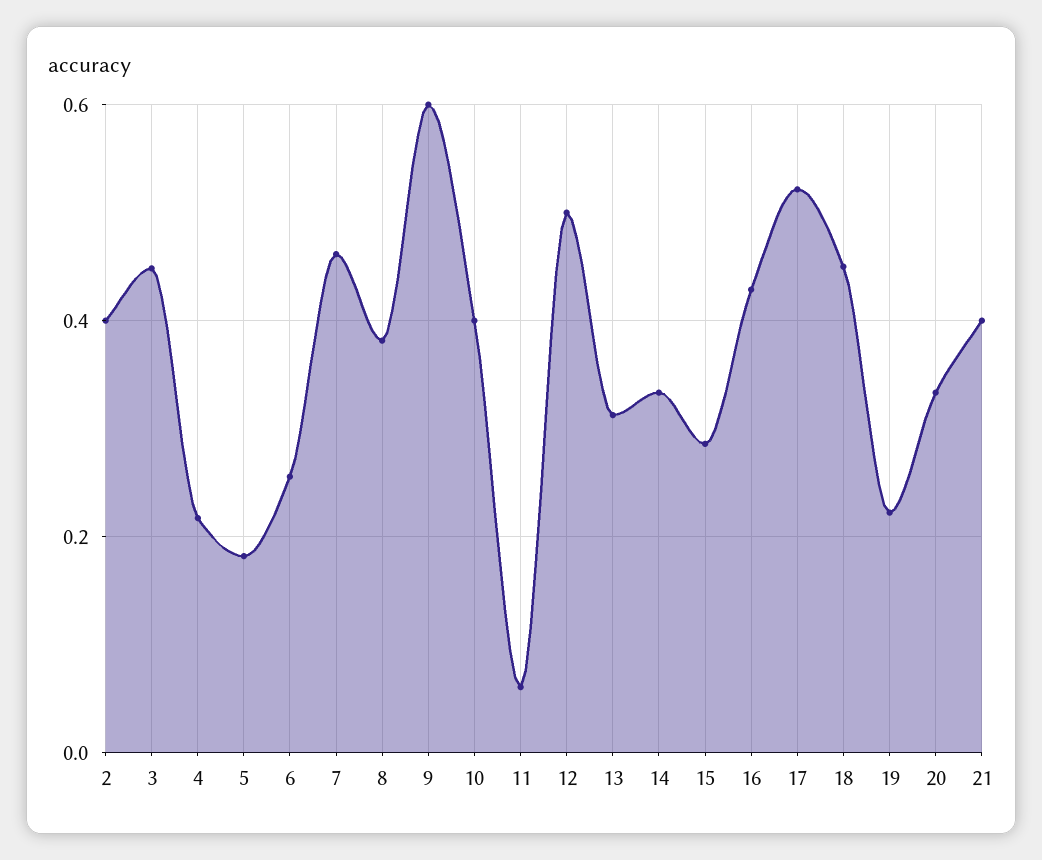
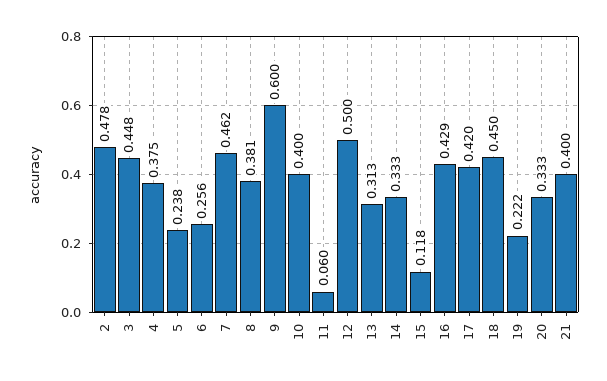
2: 0.4 -> 0.478
4: 0.22 -> 0.375
5: 0.18 -> 0.238
15: 0.28 -> 0.118
17: 0.52 -> 0.42

